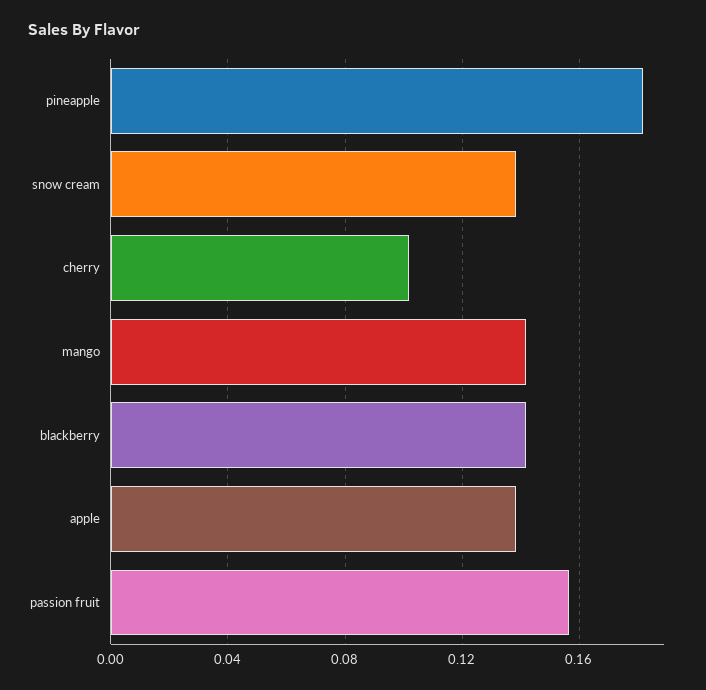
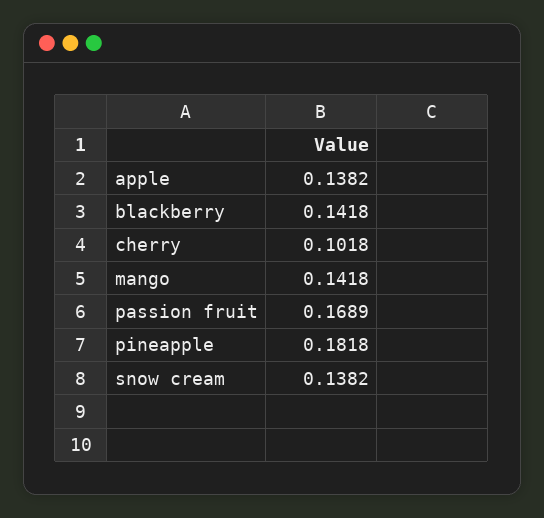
passion fruit: 0.155 -> 0.1689

